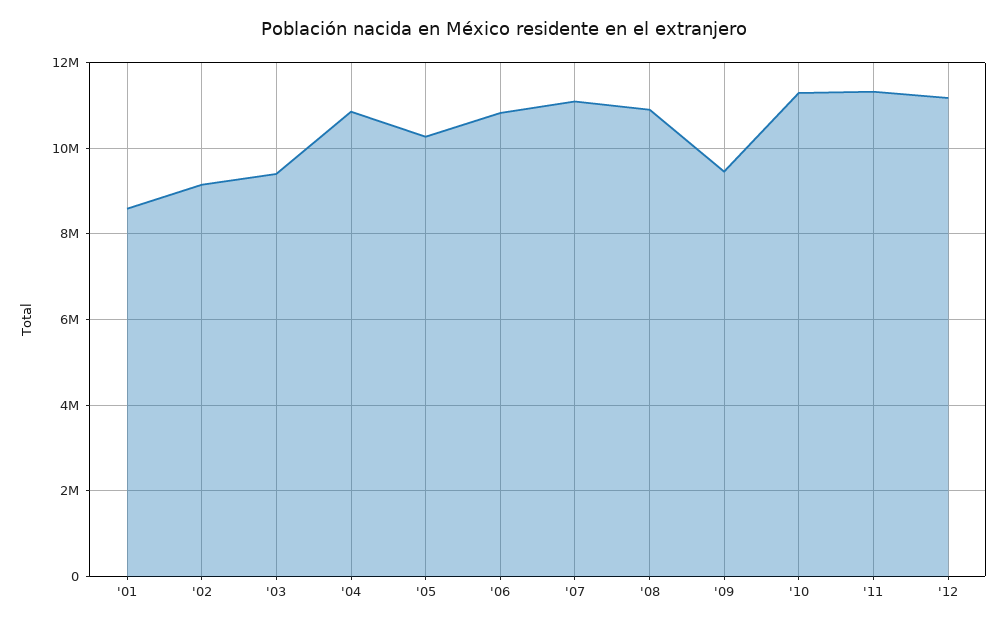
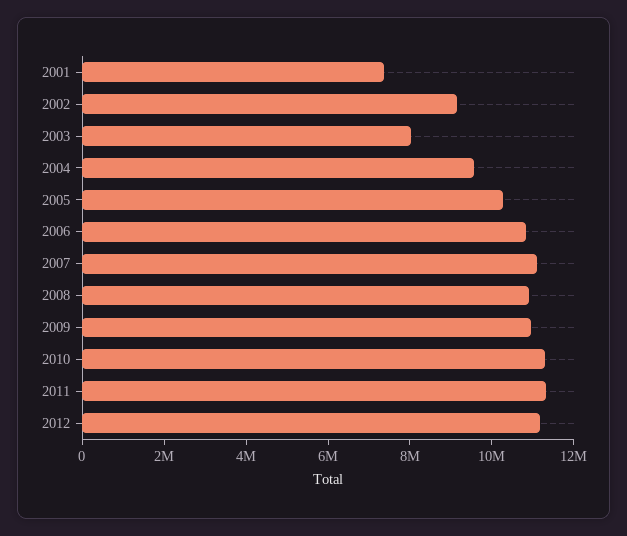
'01: 8600000 -> 7500000
'03: 9400000 -> 8000000
'04: 10800000 -> 9500000
'09: 9400000 -> 11000000

